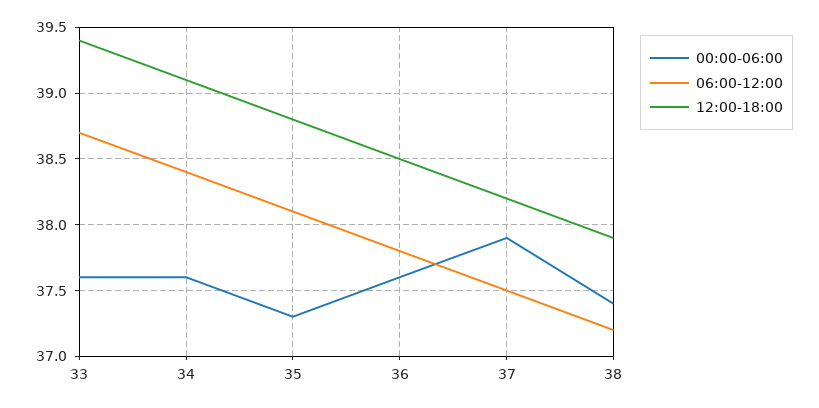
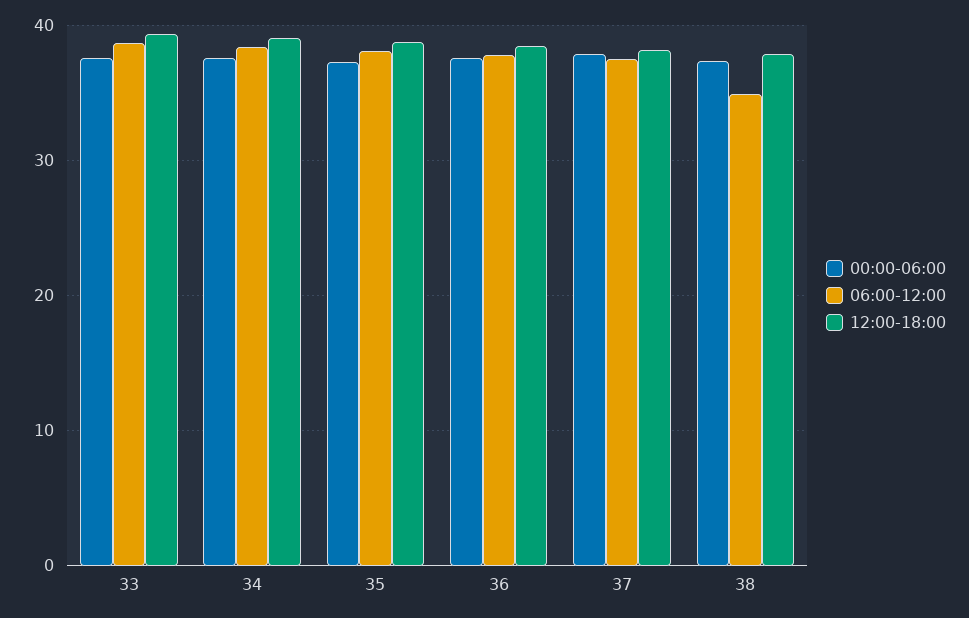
06:00-12:00, 38: 37.2 -> 35

